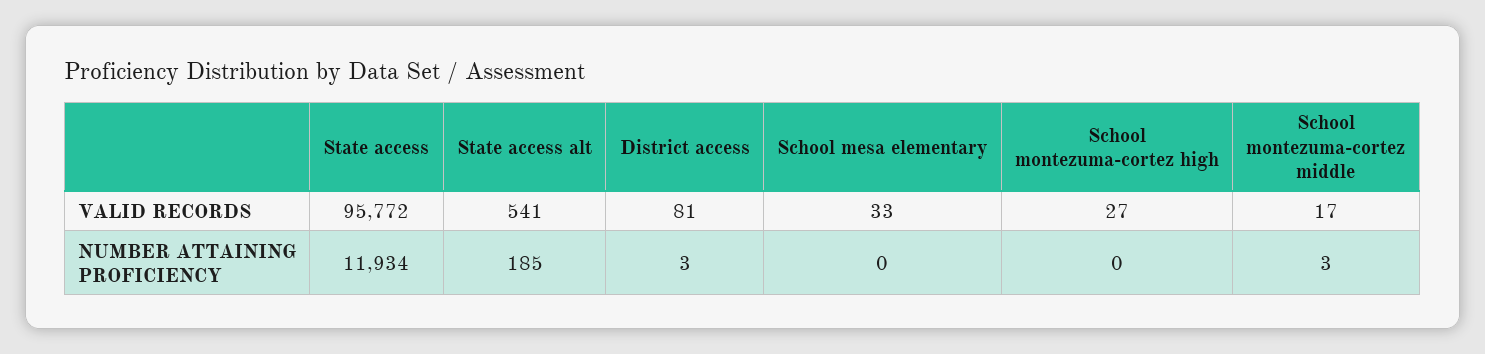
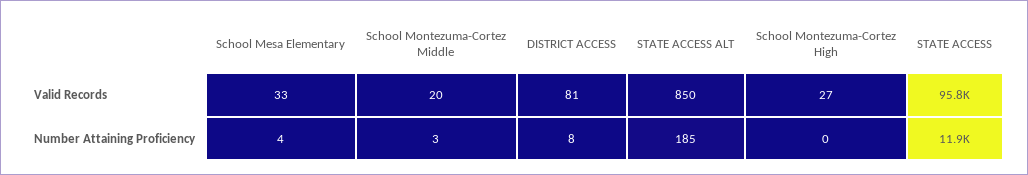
State access alt, VALID RECORDS: 541 -> 850
School montezuma-cortez middle, VALID RECORDS: 17 -> 20
District access, NUMBER ATTAINING PROFICIENCY: 3 -> 8
School mesa elementary, NUMBER ATTAINING PROFICIENCY: 0 -> 4

